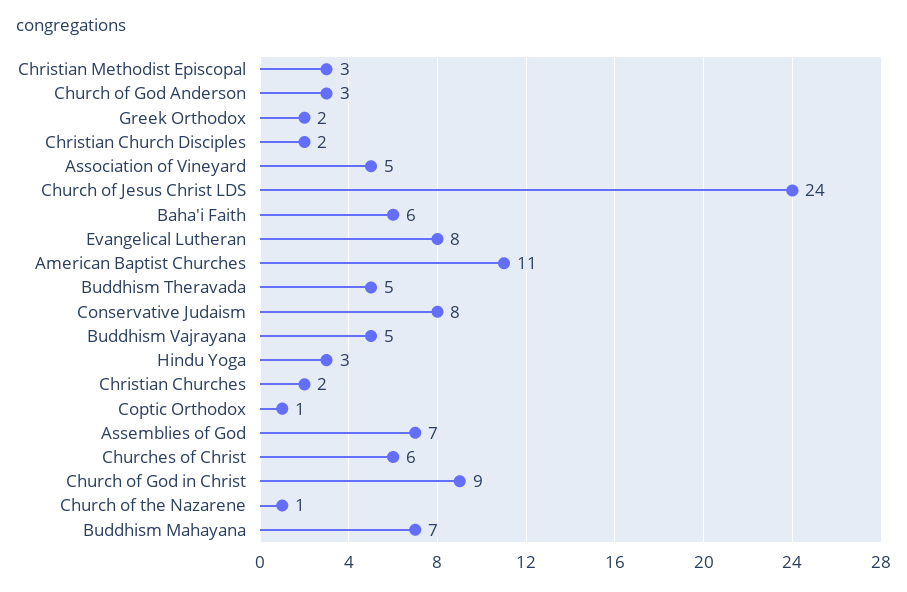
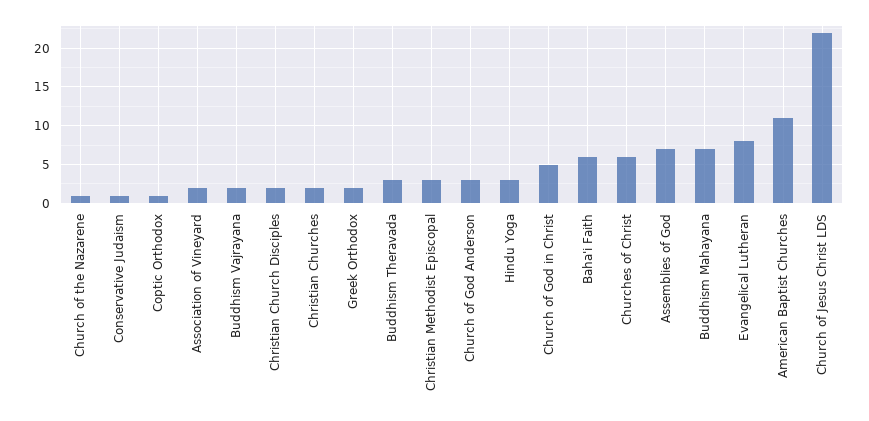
Association of Vineyard: 5 -> 2
Church of Jesus Christ LDS: 24 -> 22
Buddhism Theravada: 5 -> 3
Conservative Judaism: 8 -> 1
Buddhism Vajrayana: 5 -> 2
Church of God in Christ: 9 -> 5

